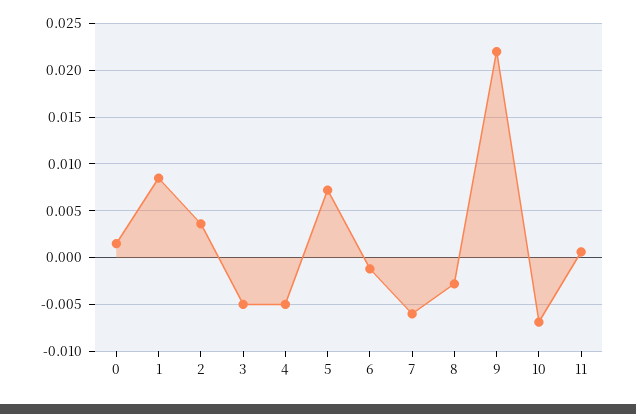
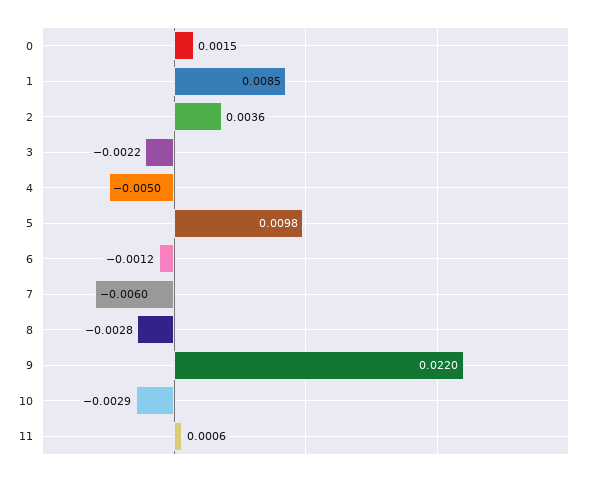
3: -0.005 -> -0.0022
5: 0.007 -> 0.0098
10: -0.007 -> -0.0029

